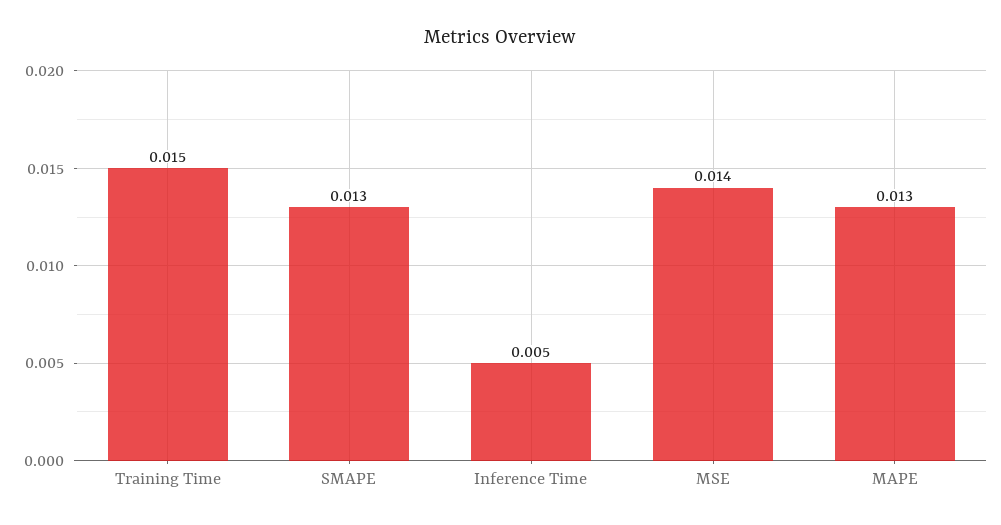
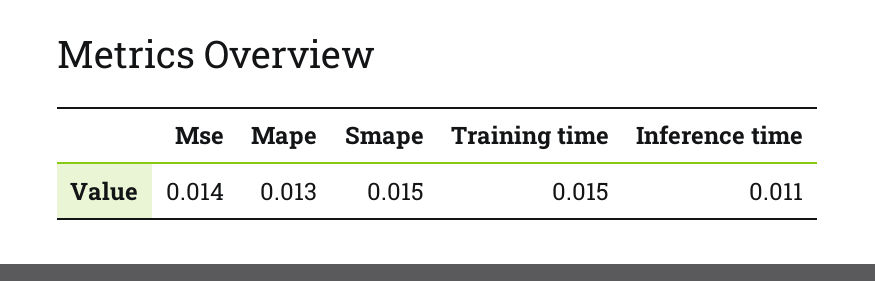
SMAPE: 0.013 -> 0.015
Inference Time: 0.005 -> 0.011

